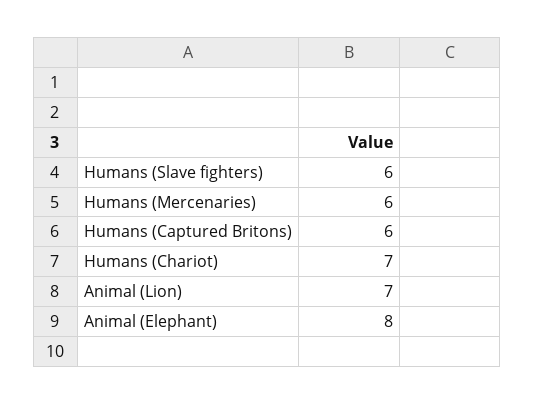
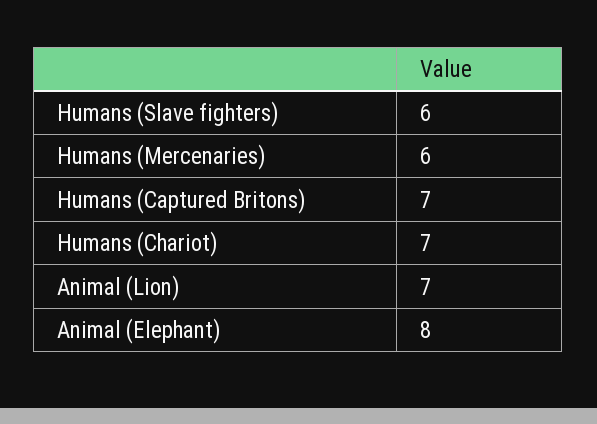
Humans (Captured Britons): 6 -> 7

